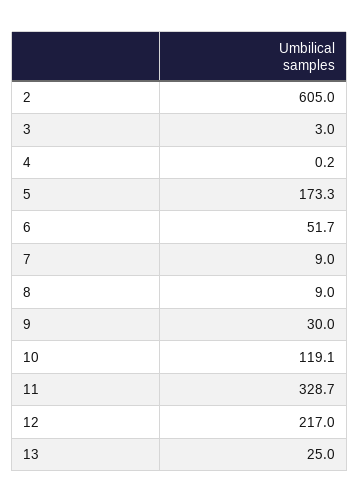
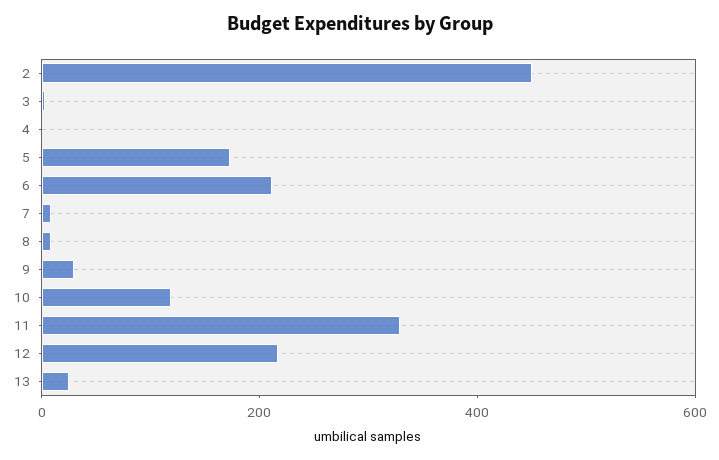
2: 605 -> 450
6: 51.7 -> 200

